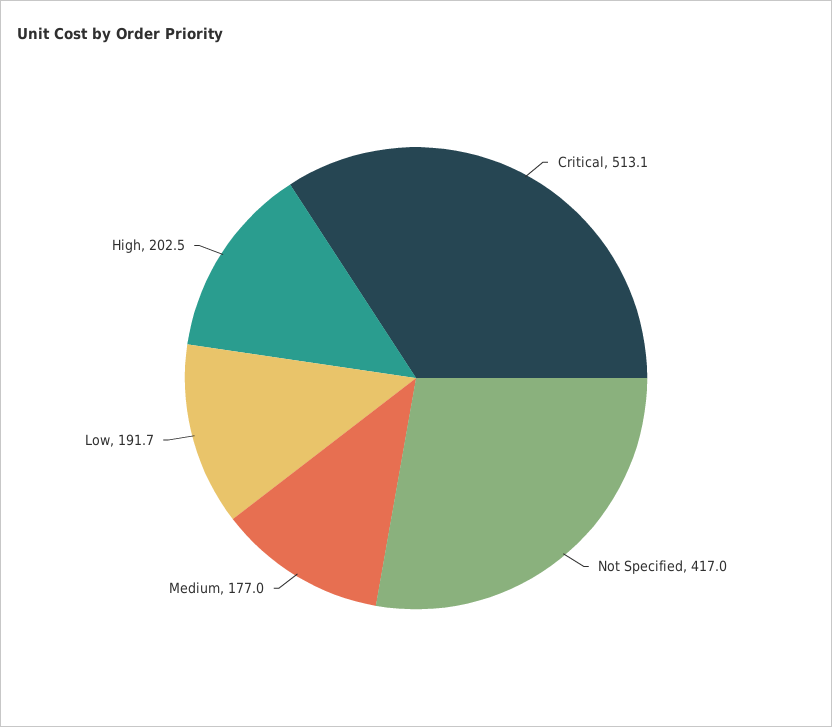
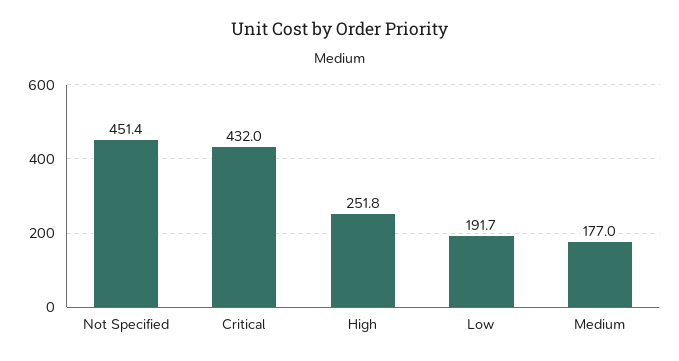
Critical: 513.1 -> 432
Not Specified: 417 -> 451.4
High: 202.5 -> 251.8

